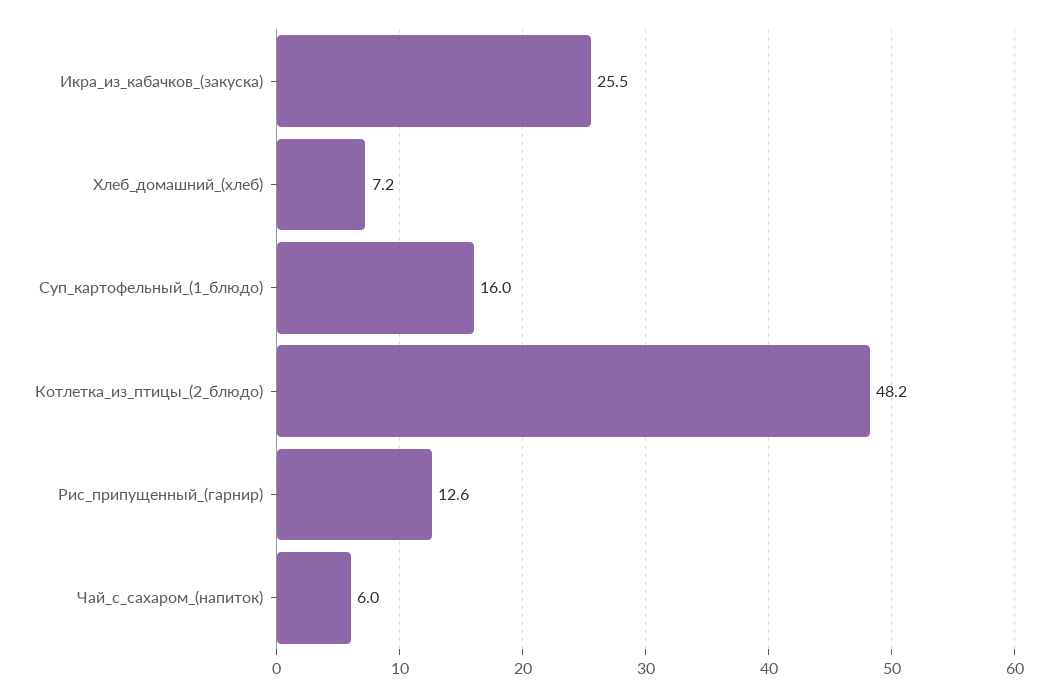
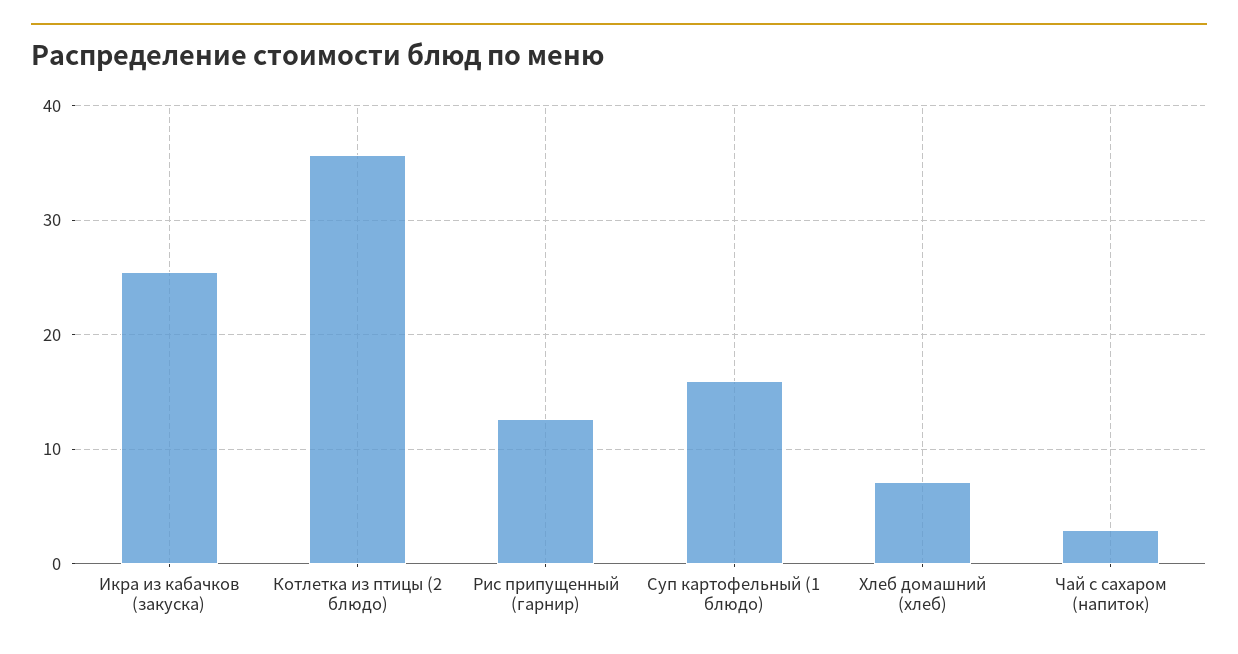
Котлетка_из_птицы_(2_блюдо): 48.2 -> 36
Чай_с_сахаром_(напиток): 6 -> 3

